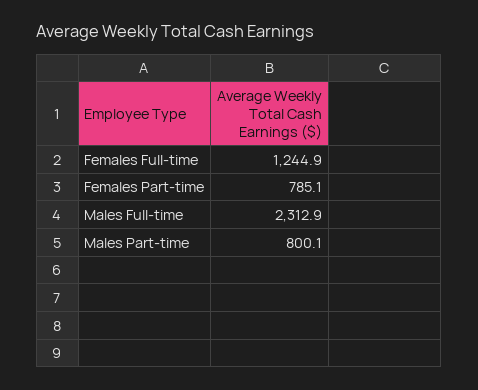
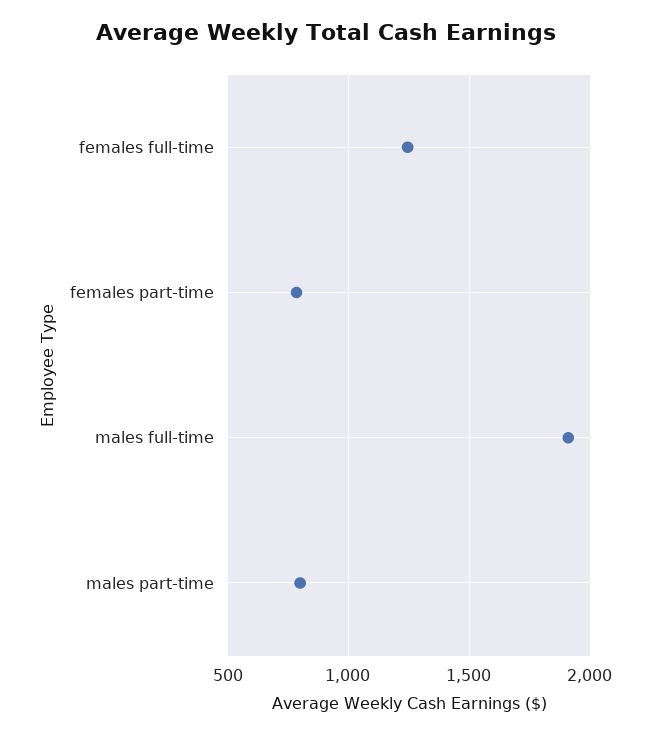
Males Full-time: 2312.9 -> 1900

